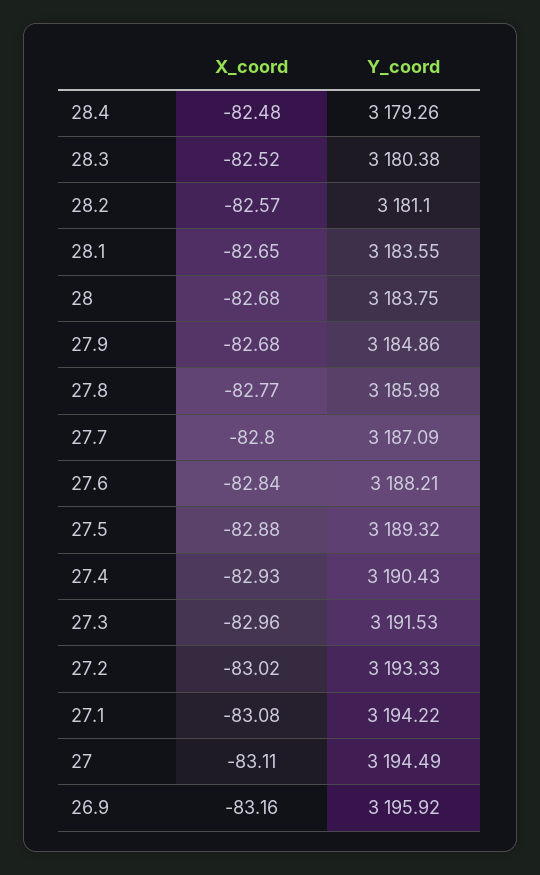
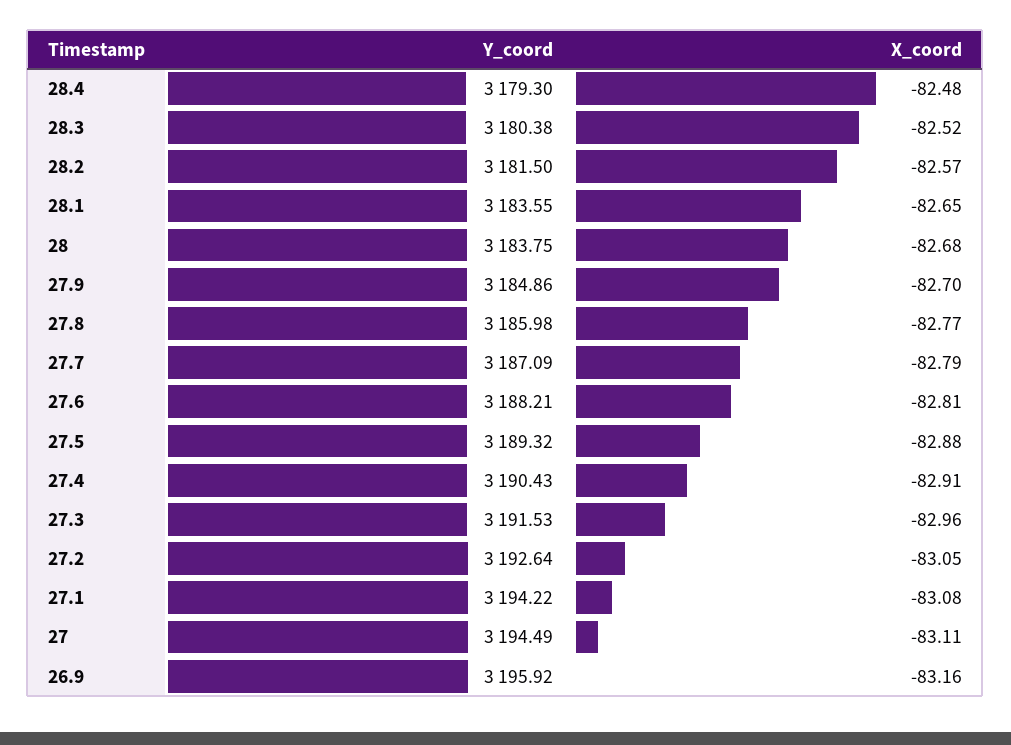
Y_coord, 28.4: 3179.26 -> 3179.3
Y_coord, 28.2: 3181.1 -> 3181.5
X_coord, 27.9: -82.68 -> -82.7
X_coord, 27.7: -82.8 -> -82.79
X_coord, 27.6: -82.84 -> -82.81
X_coord, 27.4: -82.93 -> -82.91
X_coord, 27.2: -83.02 -> -83.05
Y_coord, 27.2: 3193.33 -> 3192.64

